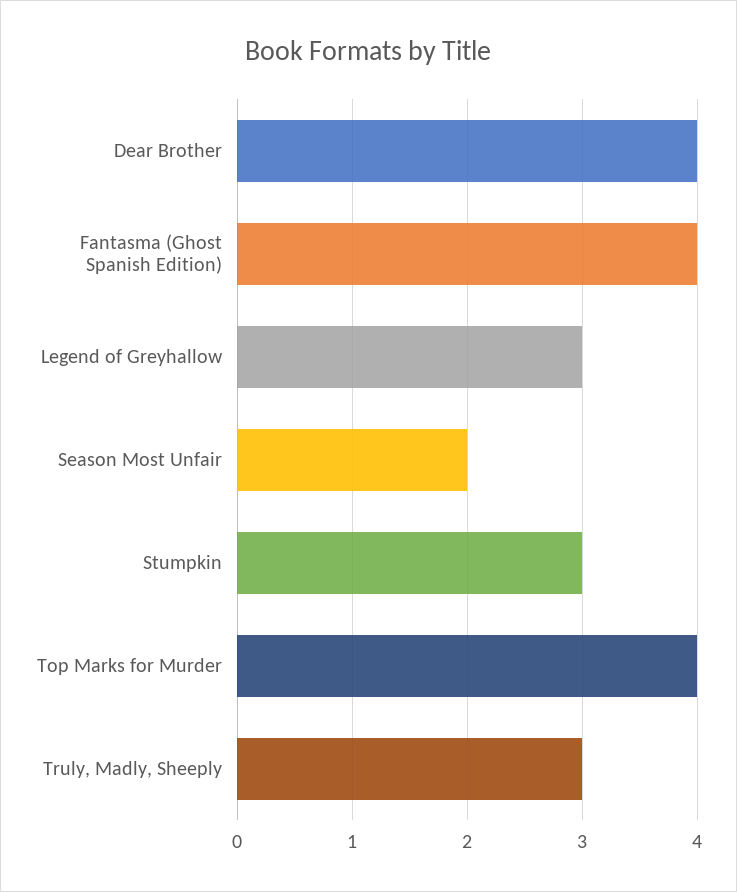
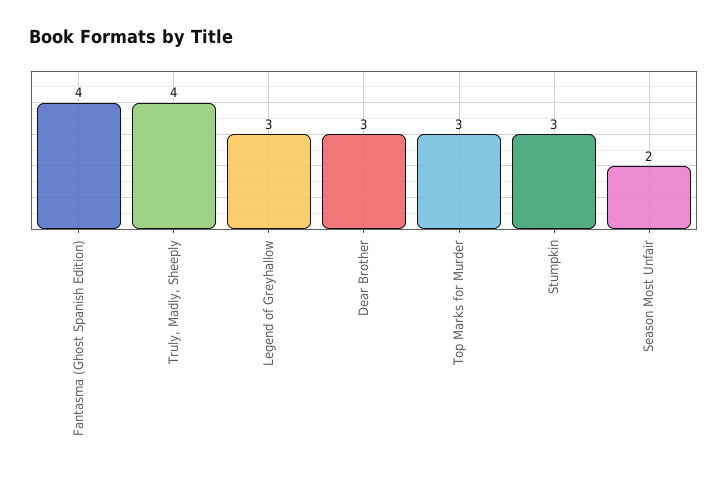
Dear Brother: 4 -> 3
Top Marks for Murder: 4 -> 3
Truly, Madly, Sheeply: 3 -> 4

